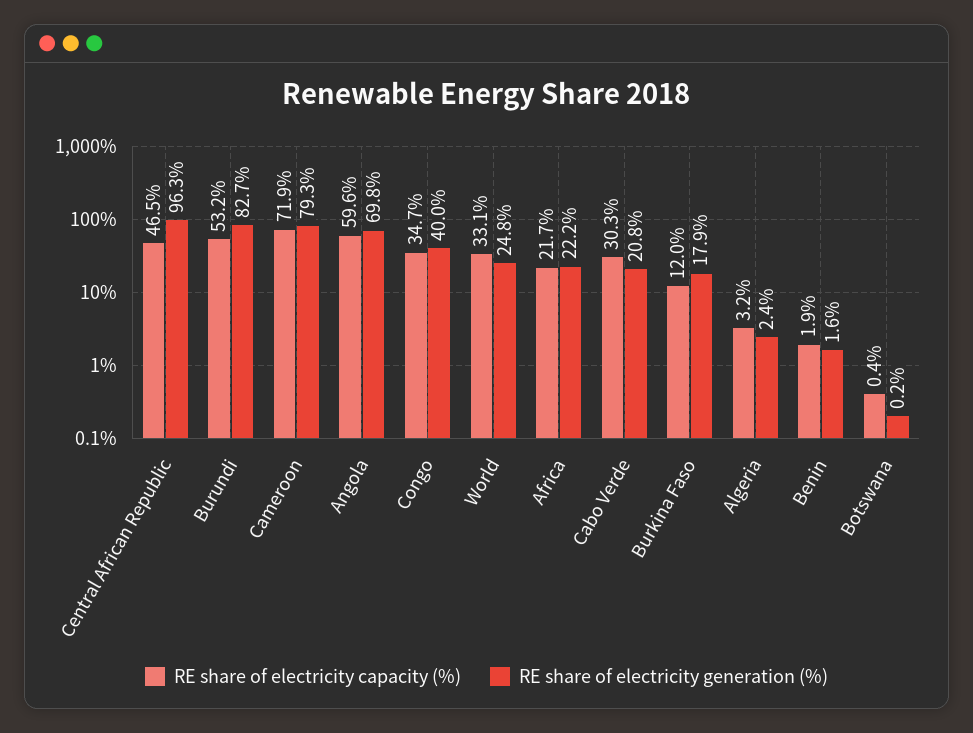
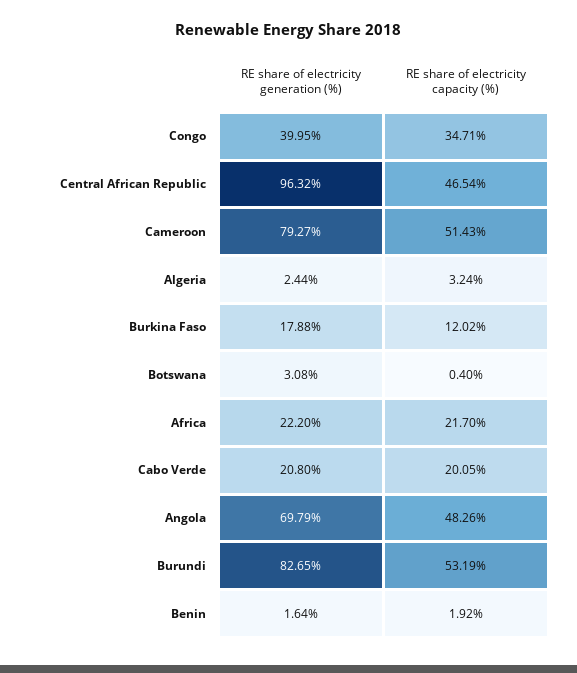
RE share of electricity capacity (%), Cameroon: 71.9 -> 51.43
RE share of electricity capacity (%), Angola: 59.6 -> 48.26
RE share of electricity capacity (%), World: 33.1 -> none
RE share of electricity generation (%), World: 24.8 -> none
RE share of electricity capacity (%), Cabo Verde: 30.3 -> 20.05
RE share of electricity generation (%), Botswana: 0.2 -> 3.08

